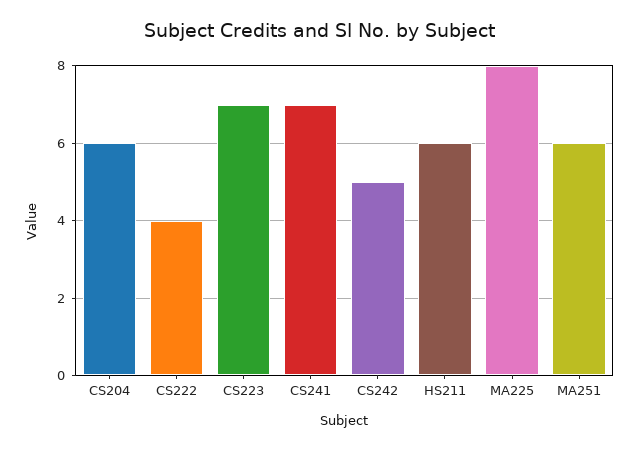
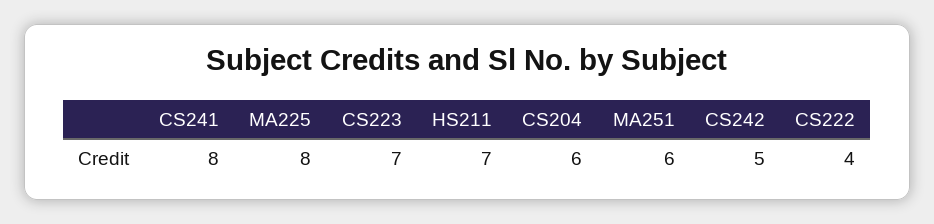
CS241: 7 -> 8
HS211: 6 -> 7

